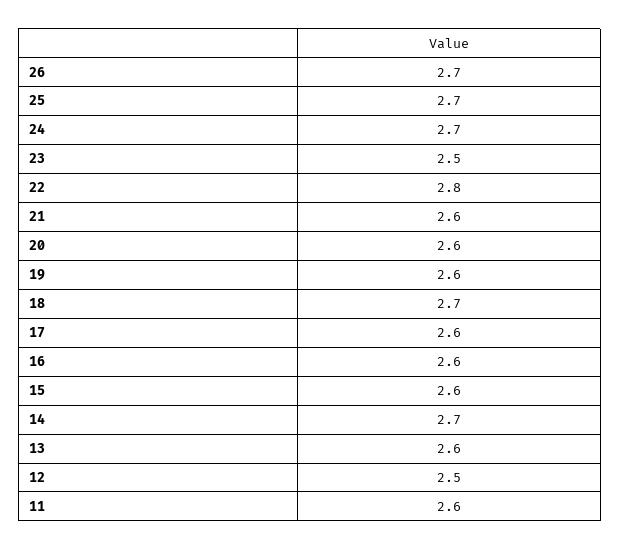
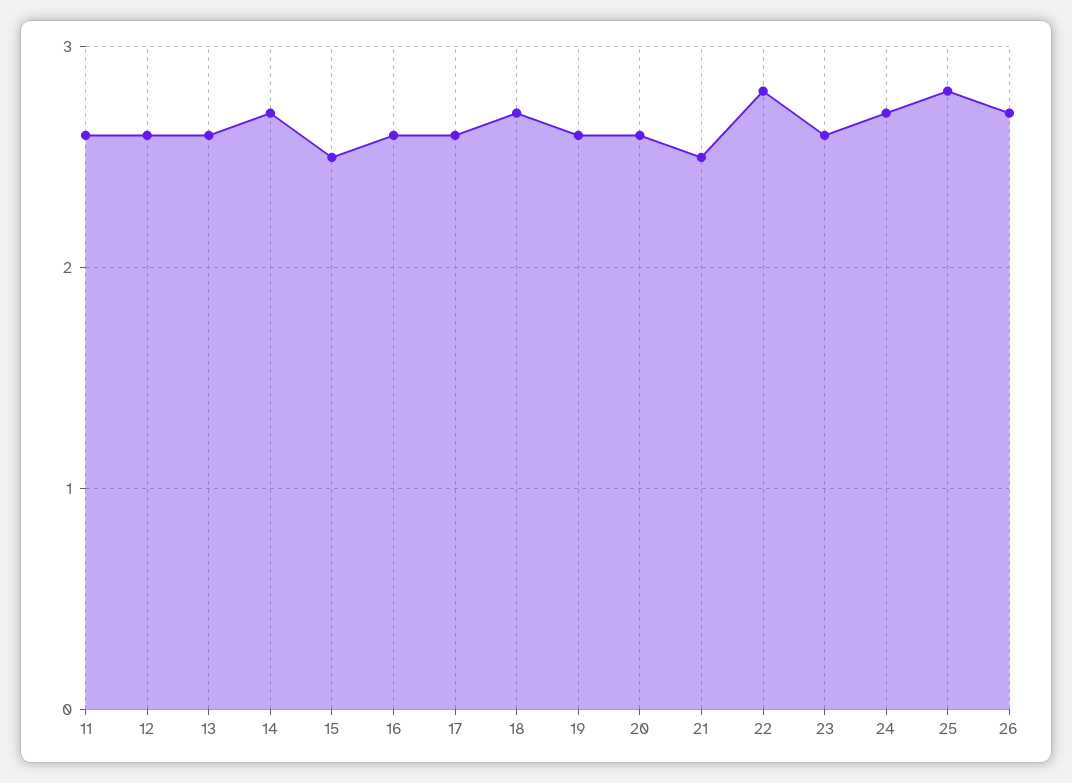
25: 2.7 -> 2.8
23: 2.5 -> 2.6
21: 2.6 -> 2.5
15: 2.6 -> 2.5
12: 2.5 -> 2.6

